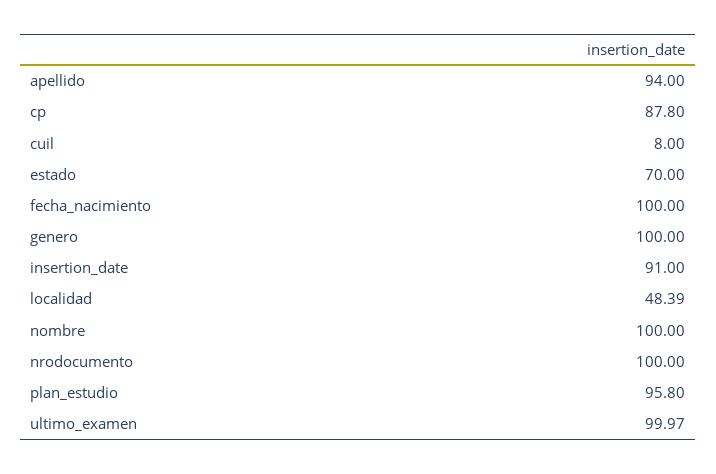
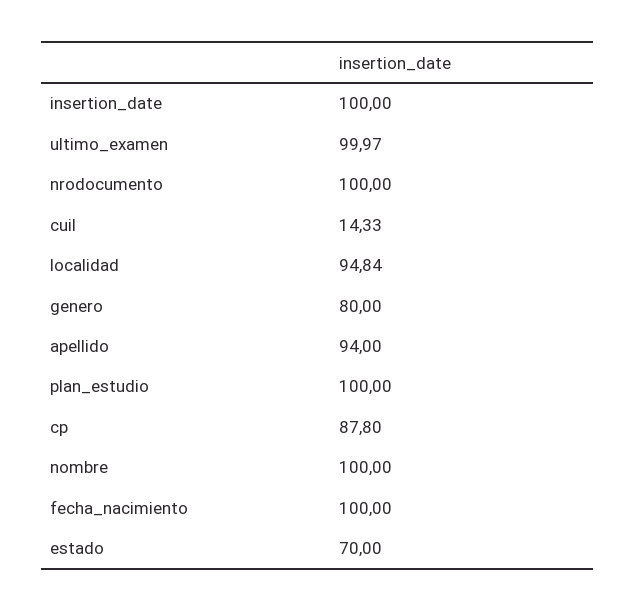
cuil: 8 -> 14.33
genero: 100 -> 80
insertion_date: 91 -> 100
localidad: 48.39 -> 94.84
plan_estudio: 95.8 -> 100

